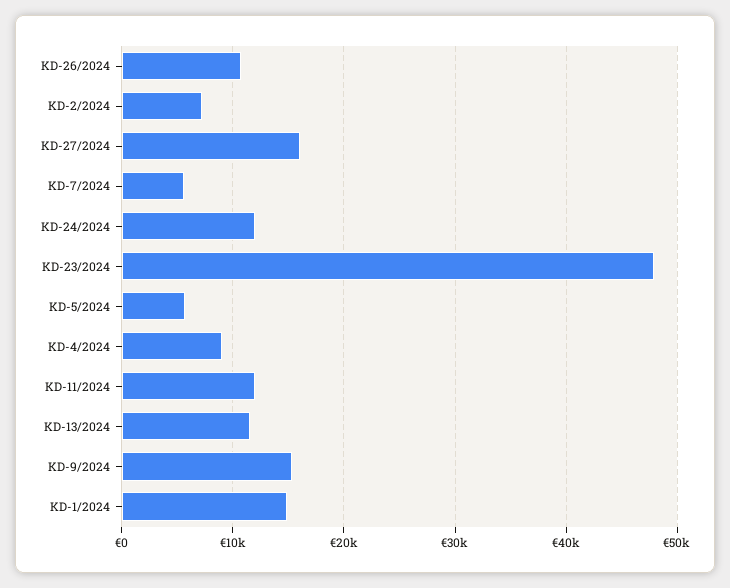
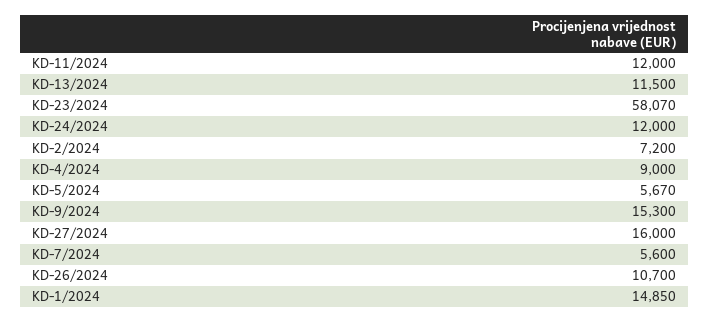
KD-23/2024: 48000 -> 58070

